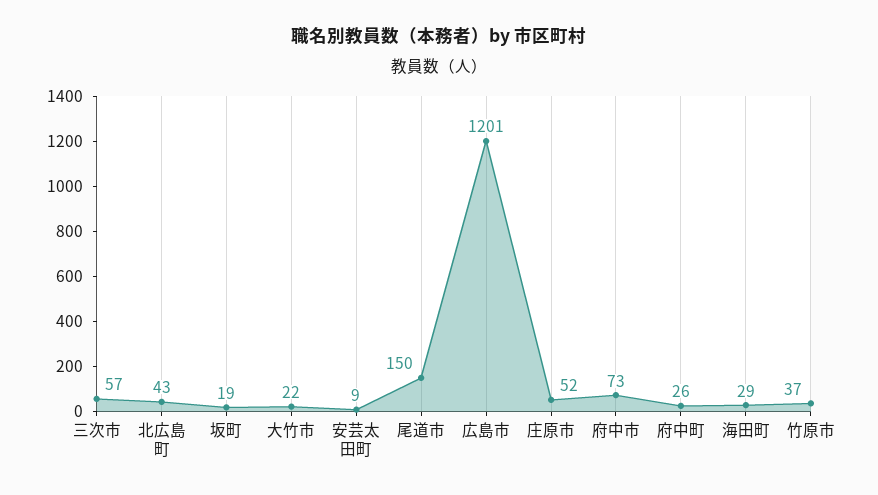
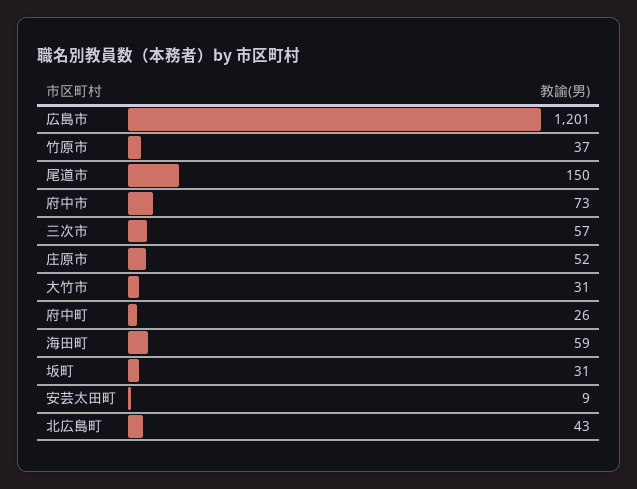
坂町: 19 -> 31
大竹市: 22 -> 31
海田町: 29 -> 59

